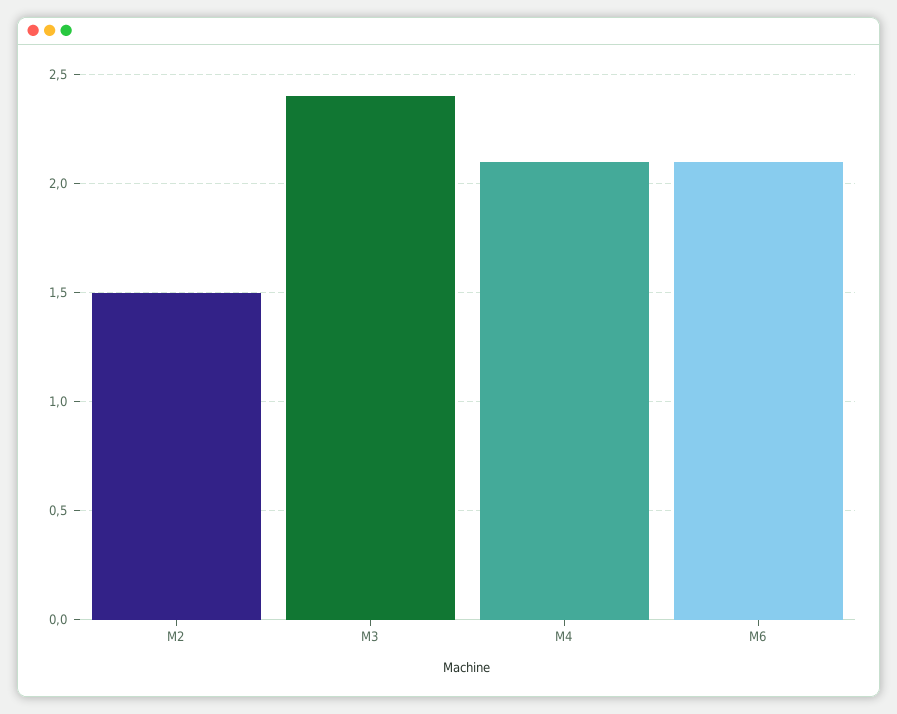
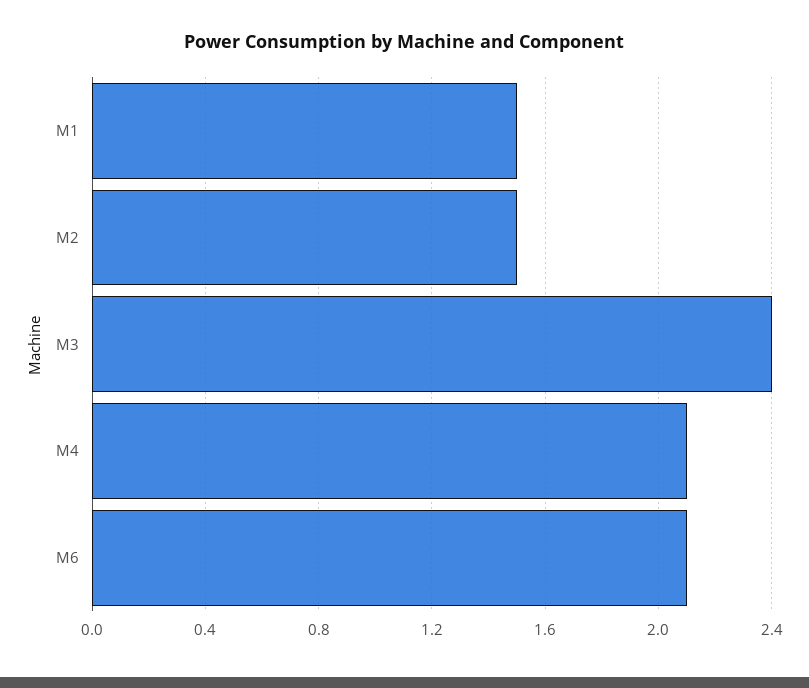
M1: none -> 1.5

